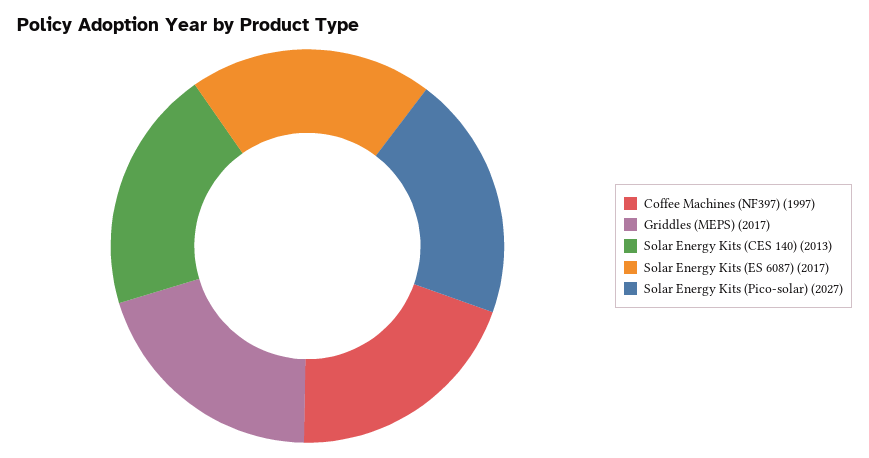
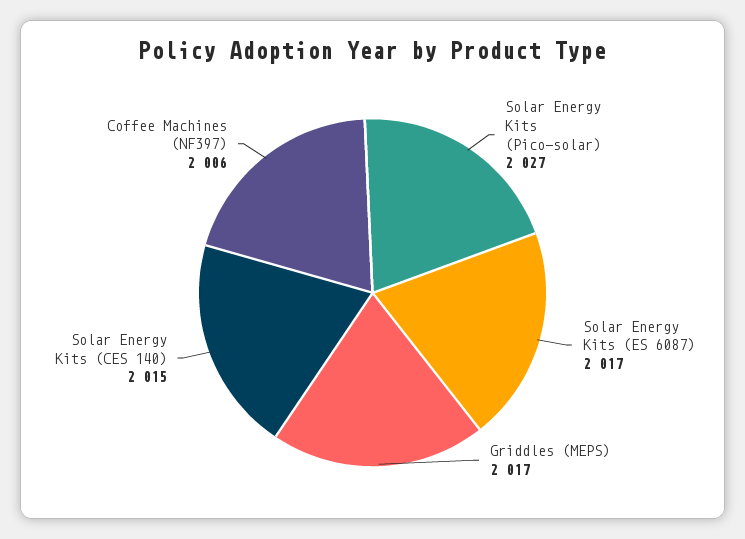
Coffee Machines (NF397): 1997 -> 2006
Solar Energy Kits (CES 140): 2013 -> 2015

